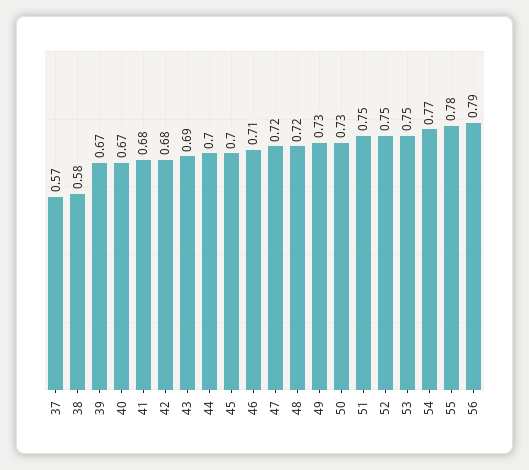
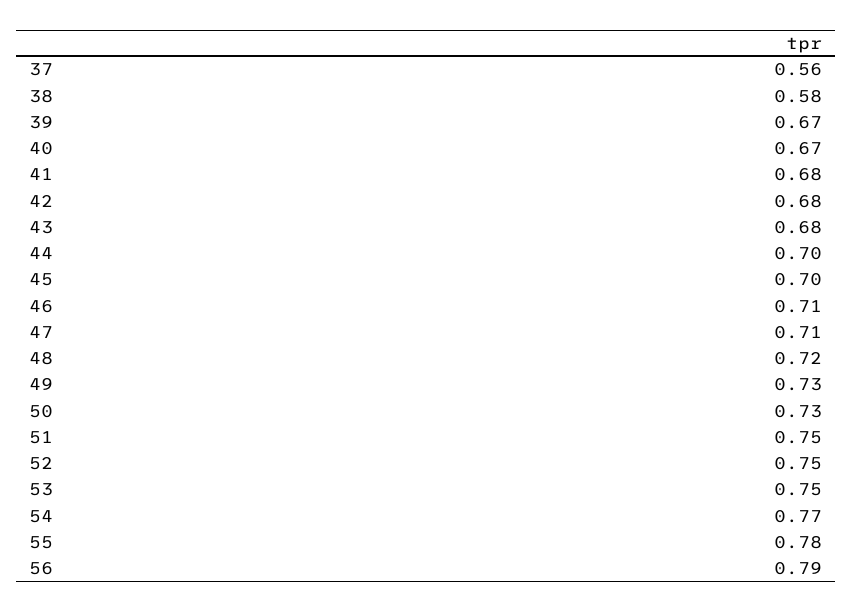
37: 0.57 -> 0.56
43: 0.69 -> 0.68
47: 0.72 -> 0.71

